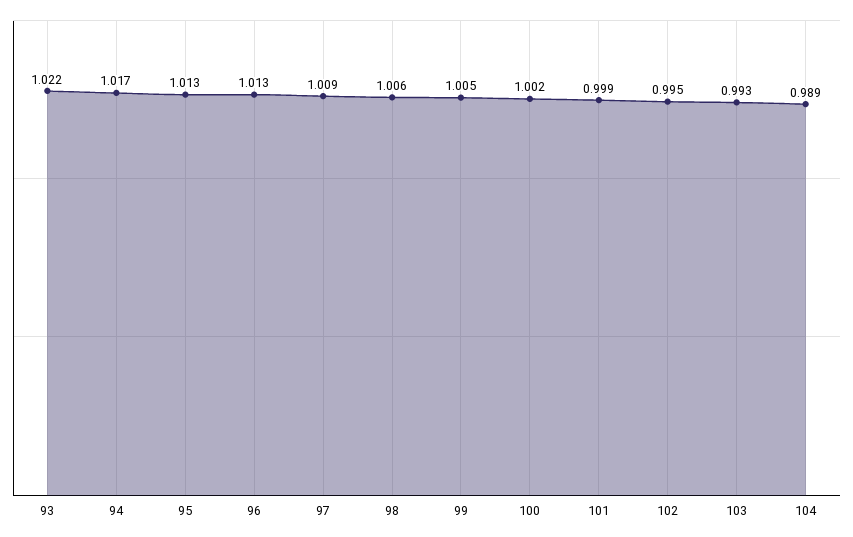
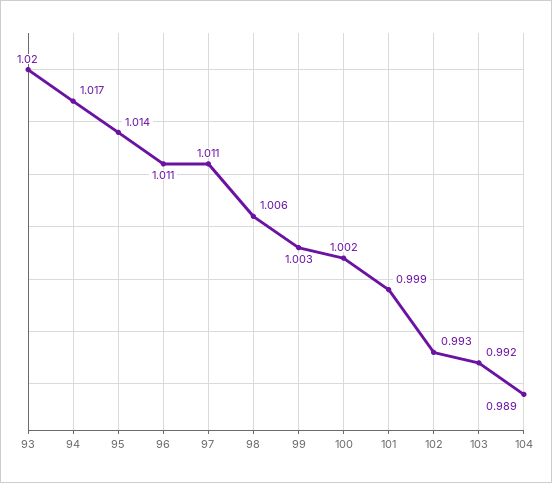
93: 1.022 -> 1.02
95: 1.013 -> 1.014
96: 1.013 -> 1.011
97: 1.009 -> 1.011
99: 1.005 -> 1.003
102: 0.995 -> 0.993
103: 0.993 -> 0.992

